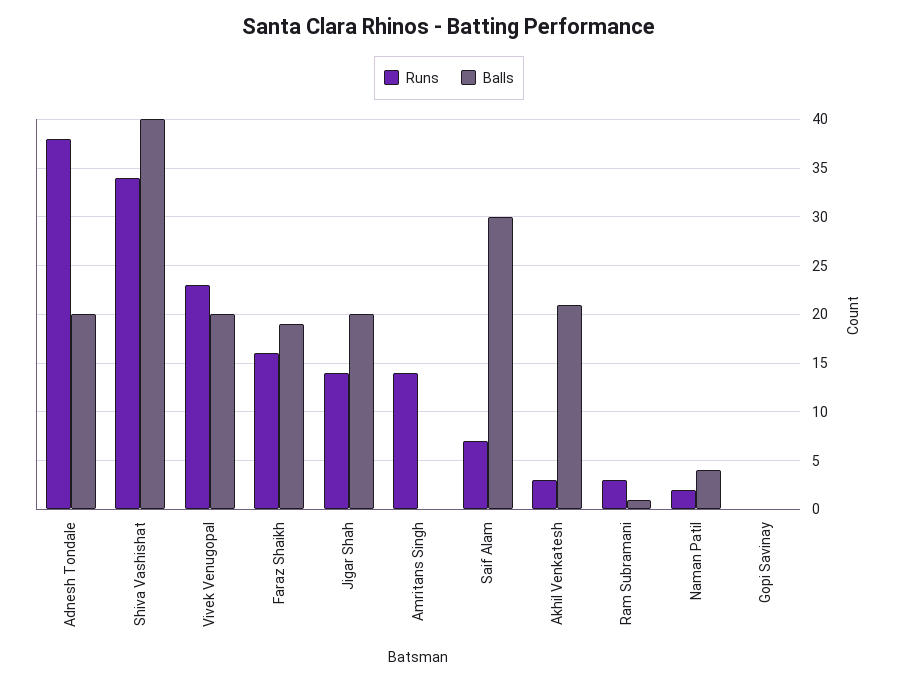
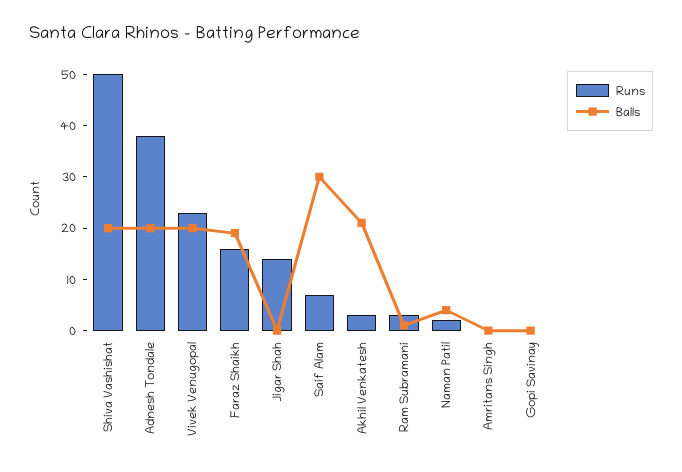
Runs, Shiva Vashishat: 34 -> 50
Balls, Shiva Vashishat: 40 -> 20
Balls, Jigar Shah: 20 -> 0
Runs, Amritans Singh: 14 -> 0

